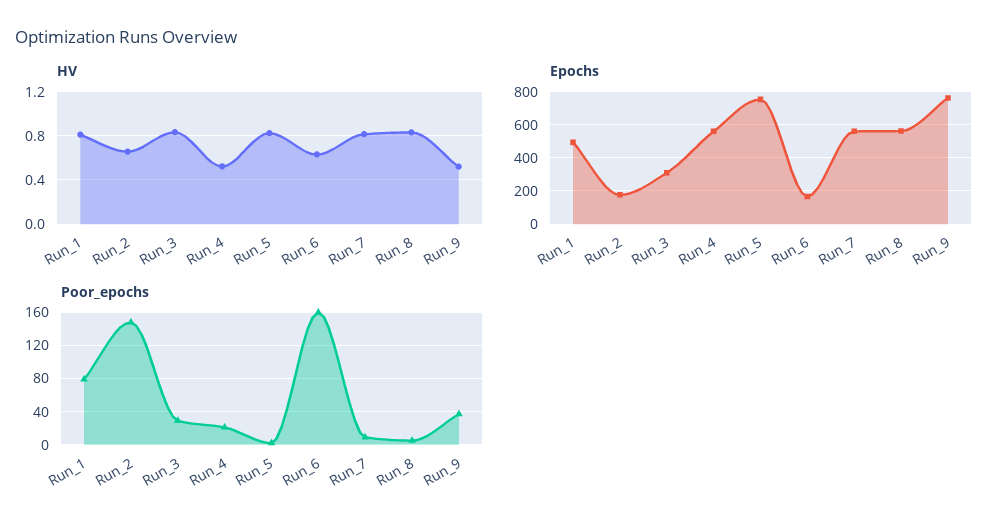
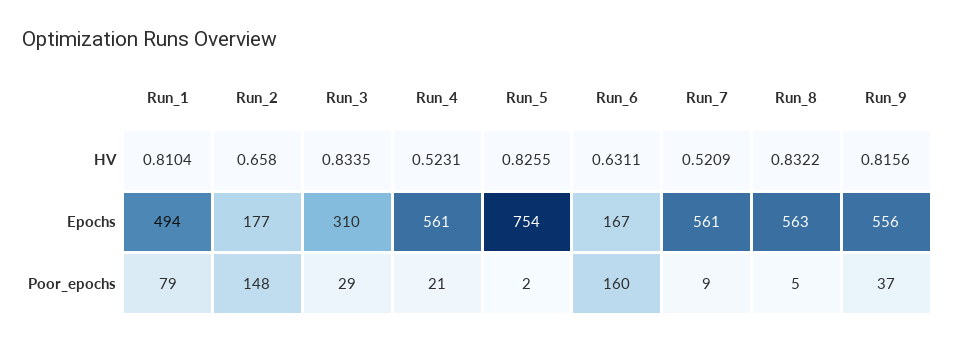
HV, Run_7: 0.8 -> 0.5209
HV, Run_9: 0.5 -> 0.8156
Epochs, Run_9: 750 -> 556

